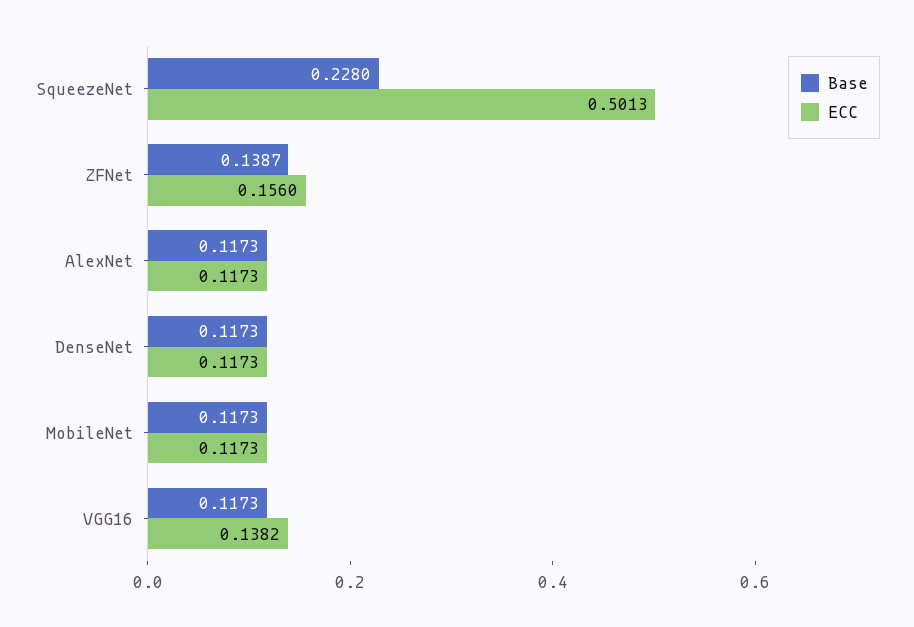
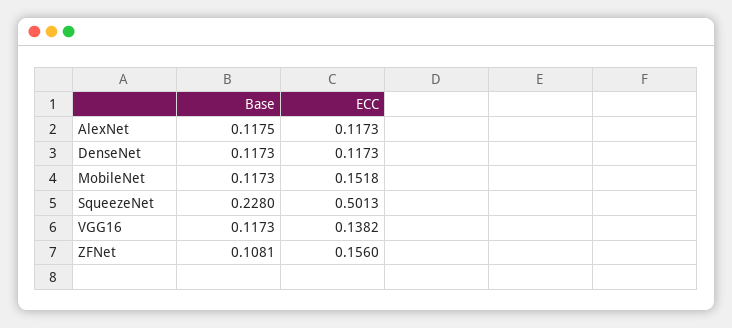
Base, ZFNet: 0.1387 -> 0.1081
Base, AlexNet: 0.1173 -> 0.1175
ECC, MobileNet: 0.1173 -> 0.1518

